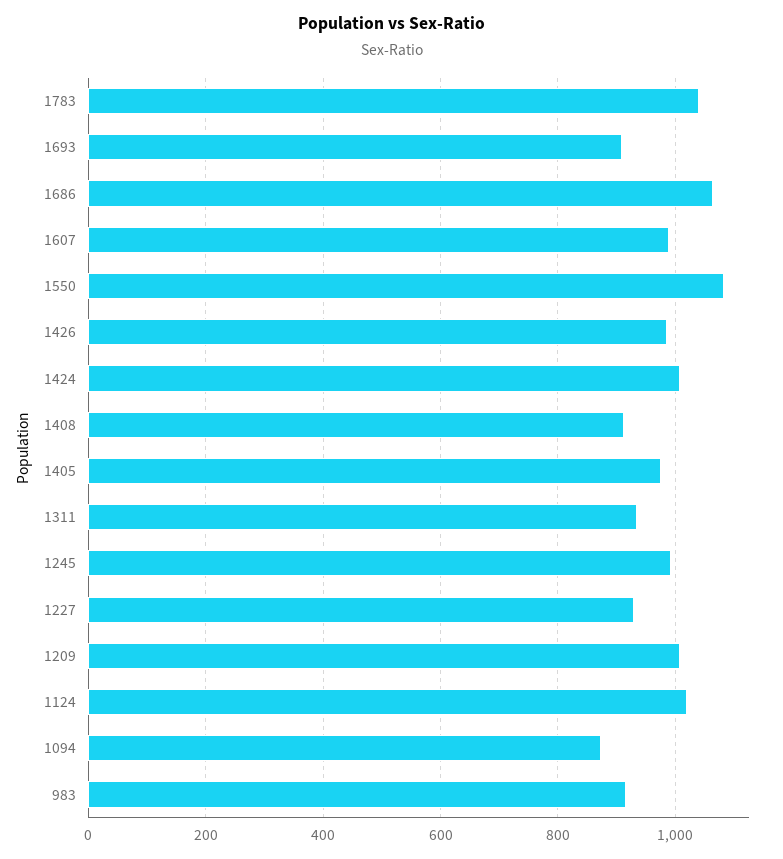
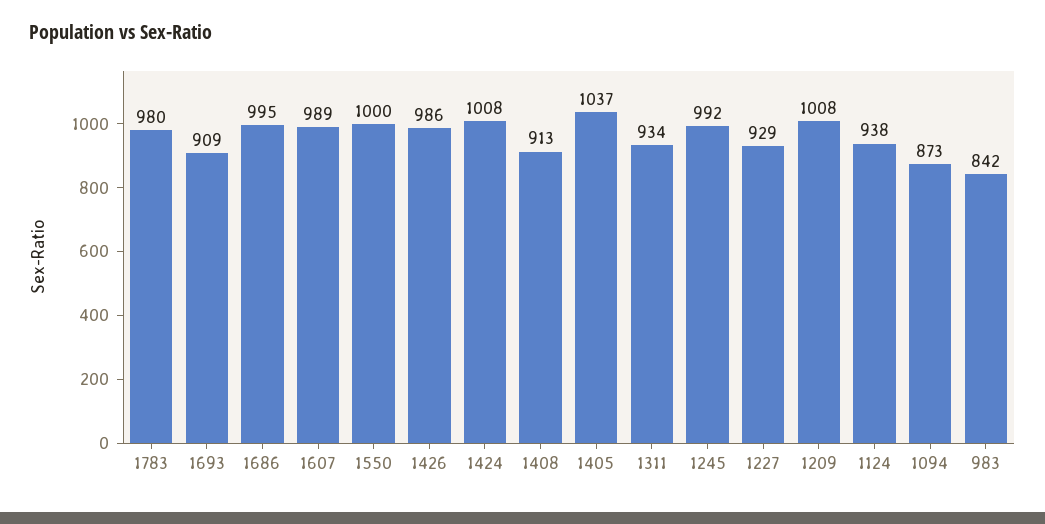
1783: 1040 -> 980
1686: 1060 -> 995
1550: 1080 -> 1000
1405: 980 -> 1037
1124: 1020 -> 938
983: 920 -> 842

